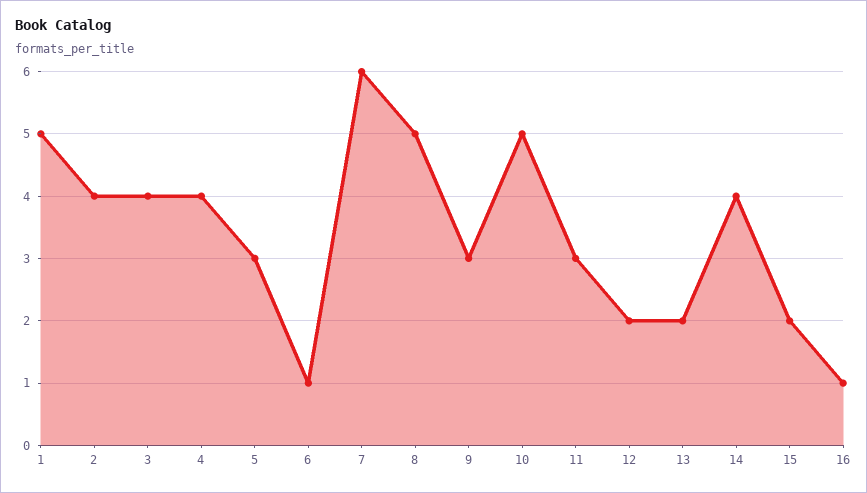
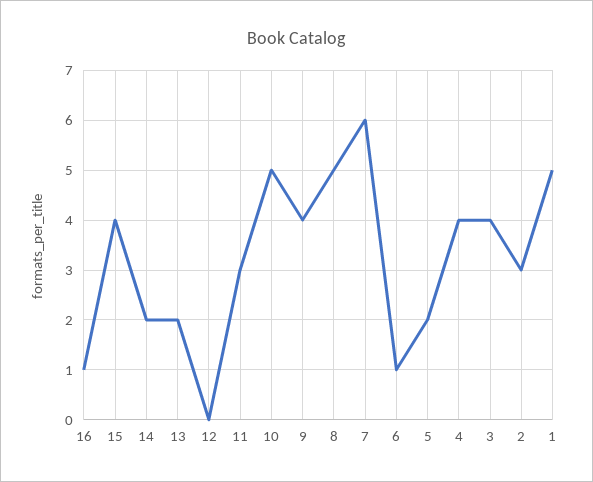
2: 4 -> 3
5: 3 -> 2
9: 3 -> 4
12: 2 -> 0
14: 4 -> 2
15: 2 -> 4

